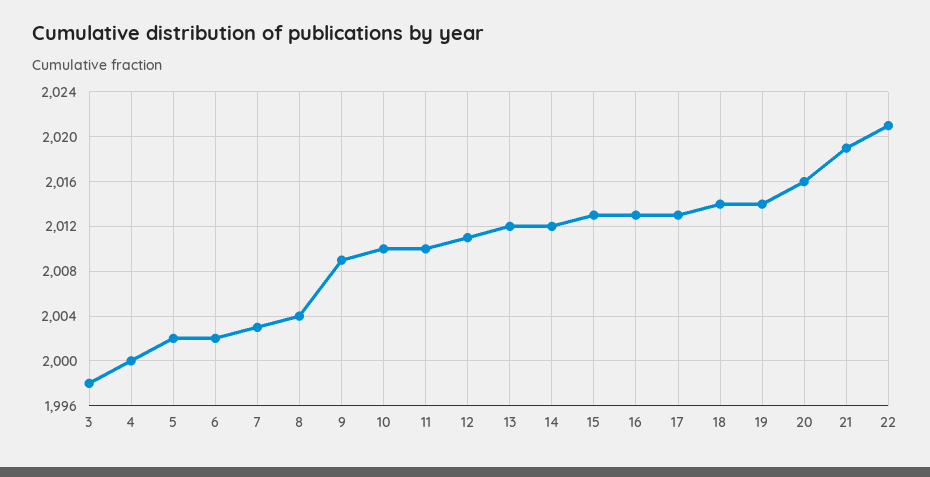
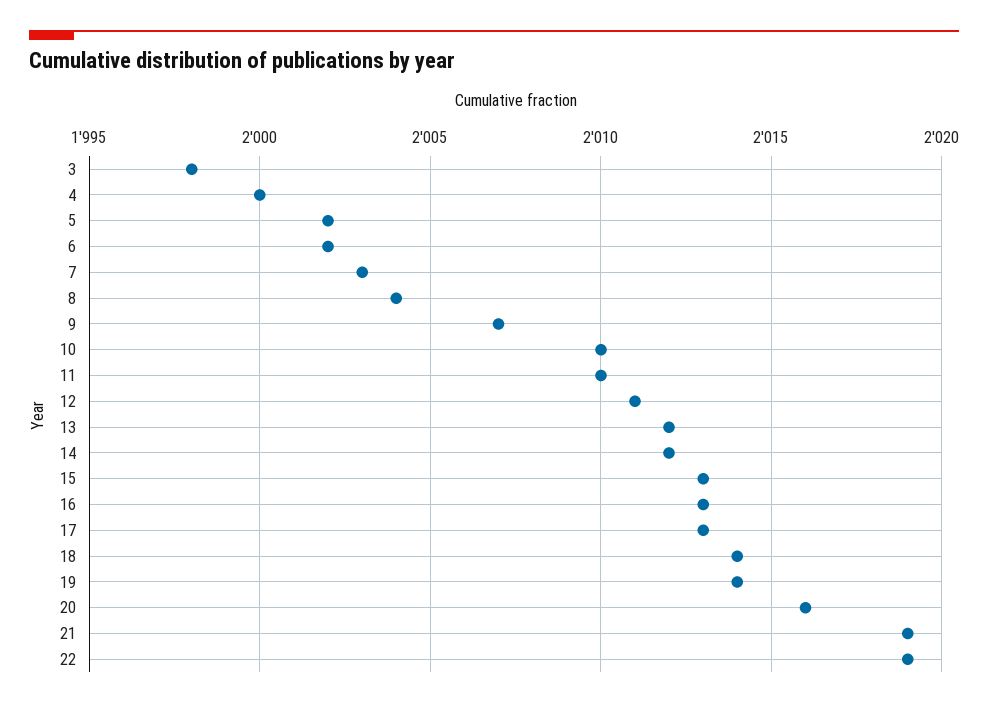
9: 2009 -> 2007
22: 2021 -> 2019

